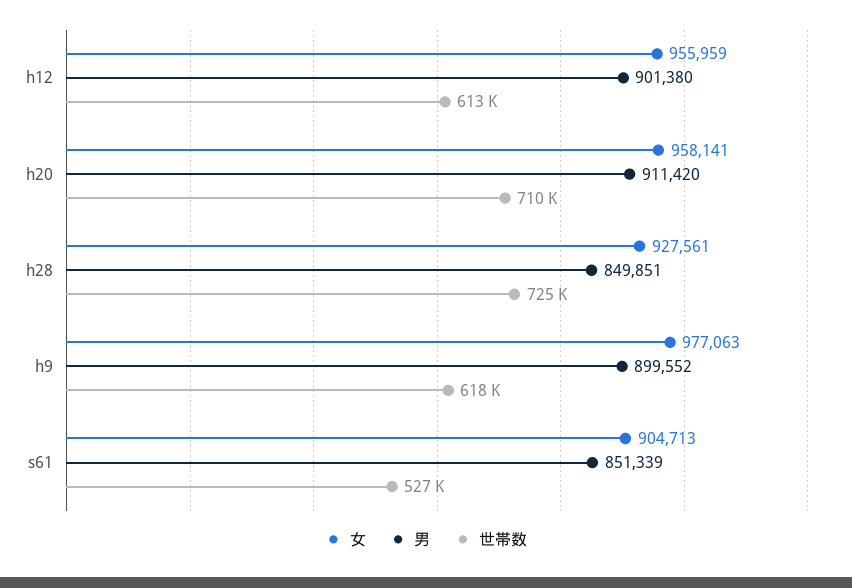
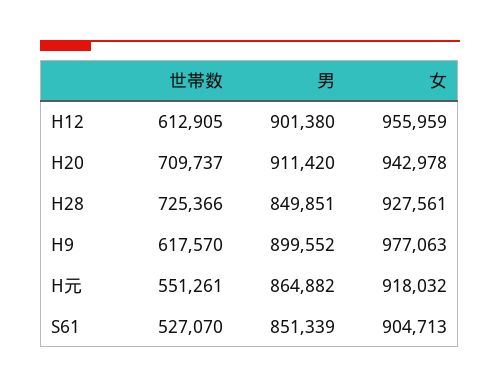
女, h20: 958141 -> 942978
世帯数, H元: none -> 551261
男, H元: none -> 864882
女, H元: none -> 918032

